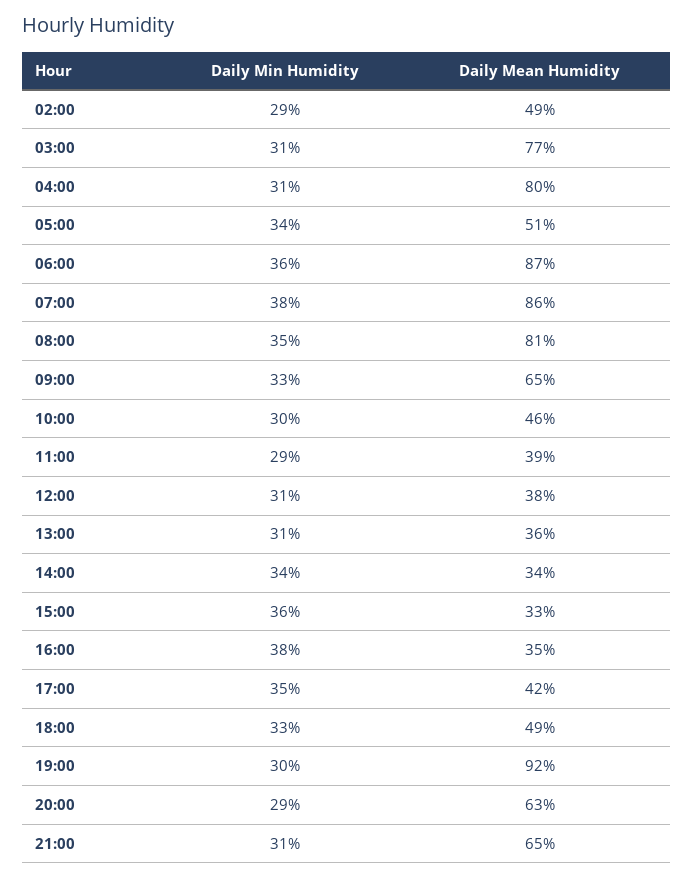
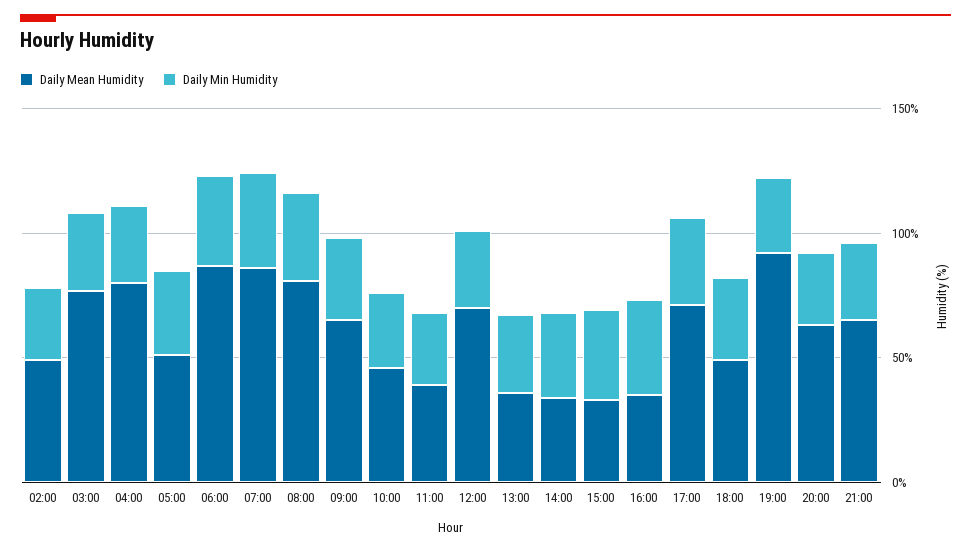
Daily Mean Humidity, 12:00: 38 -> 70
Daily Mean Humidity, 17:00: 42 -> 70

